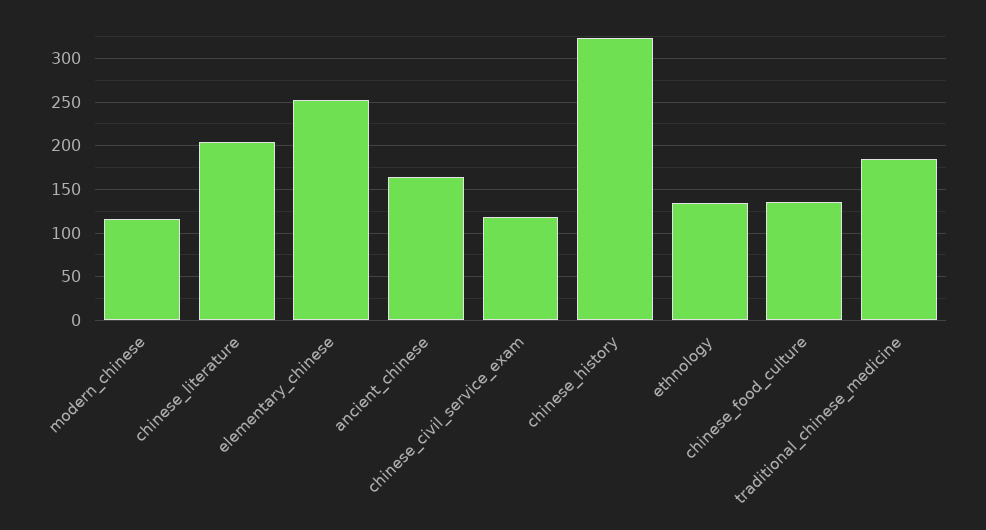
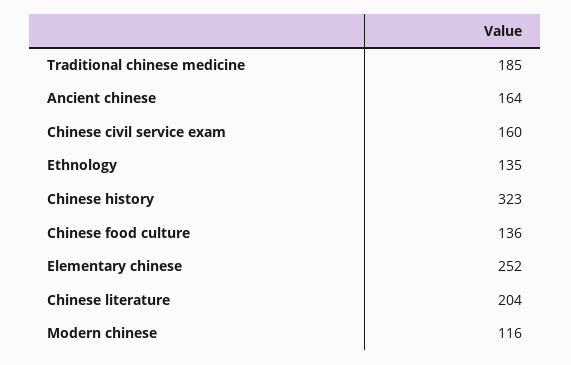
chinese_civil_service_exam: 120 -> 160

